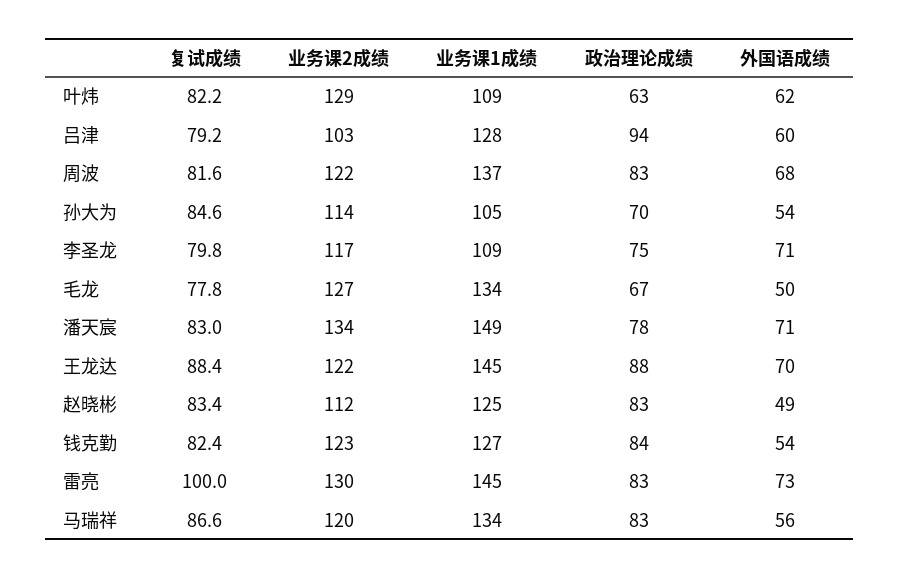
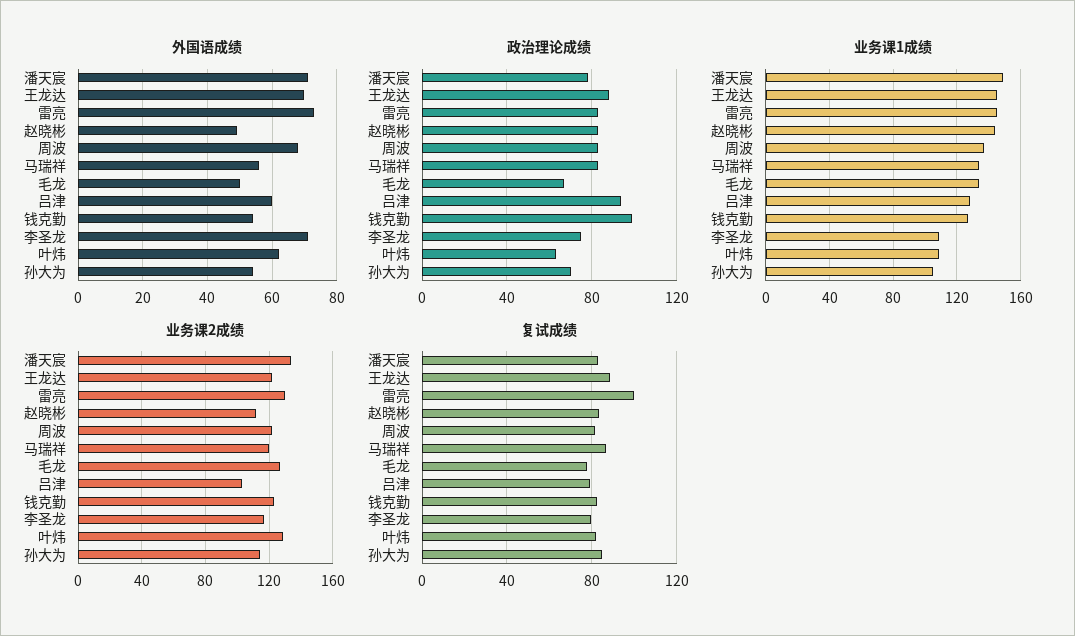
业务课1成绩, 赵晓彬: 125 -> 145
政治理论成绩, 钱克勤: 84 -> 100

